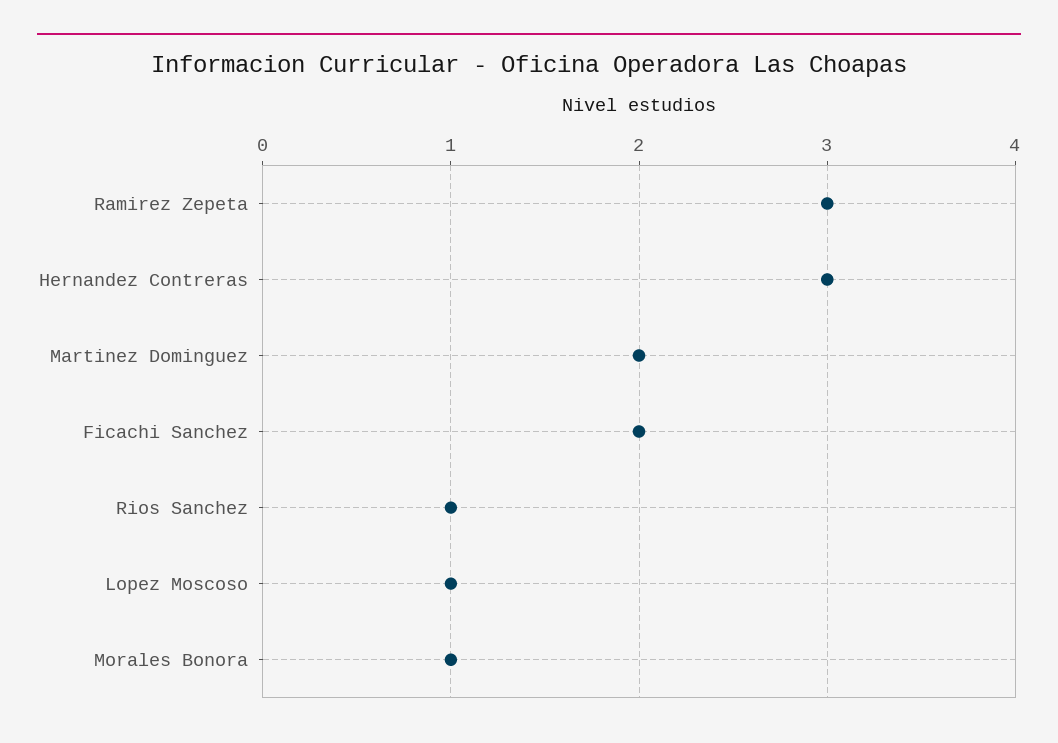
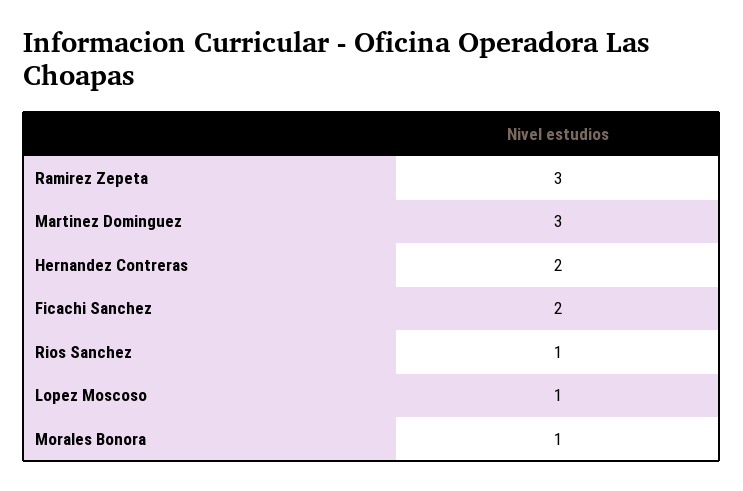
Hernandez Contreras: 3 -> 2
Martinez Dominguez: 2 -> 3

